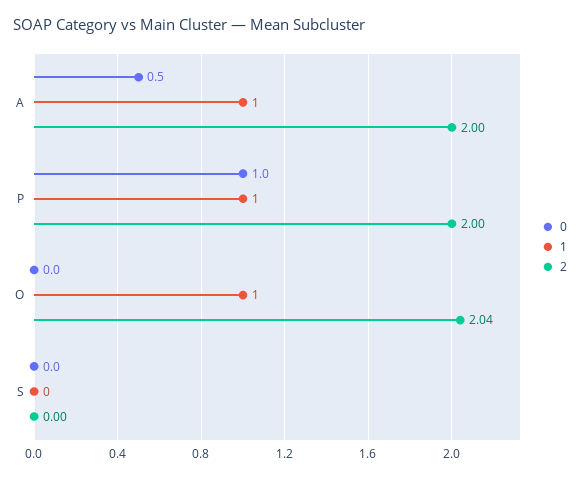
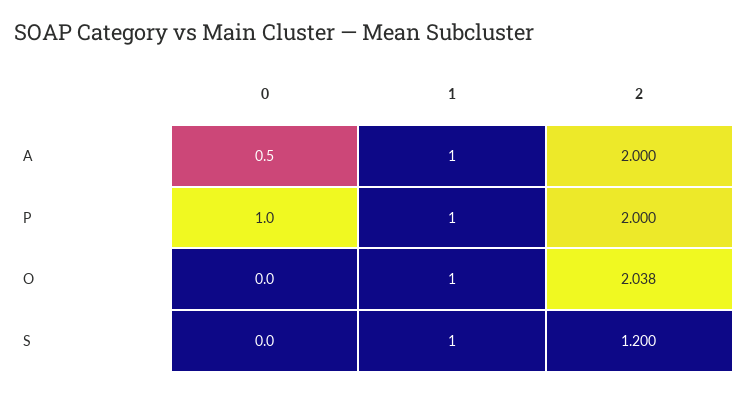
1, S: 0 -> 1
2, S: 0 -> 1.2

